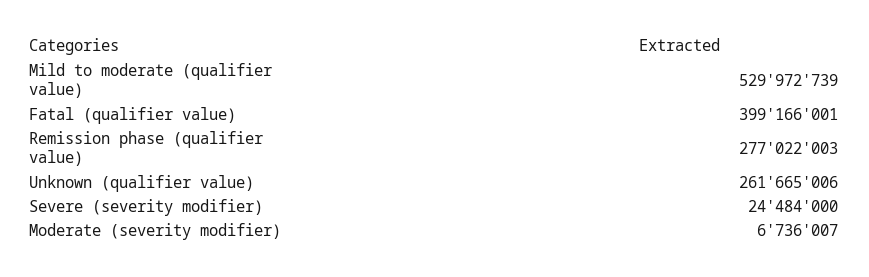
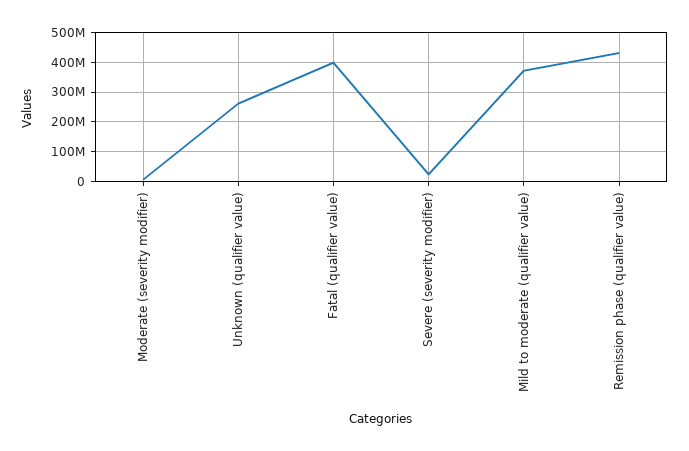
Mild to moderate (qualifier value): 529972739 -> 375000000
Remission phase (qualifier value): 277022003 -> 425000000

